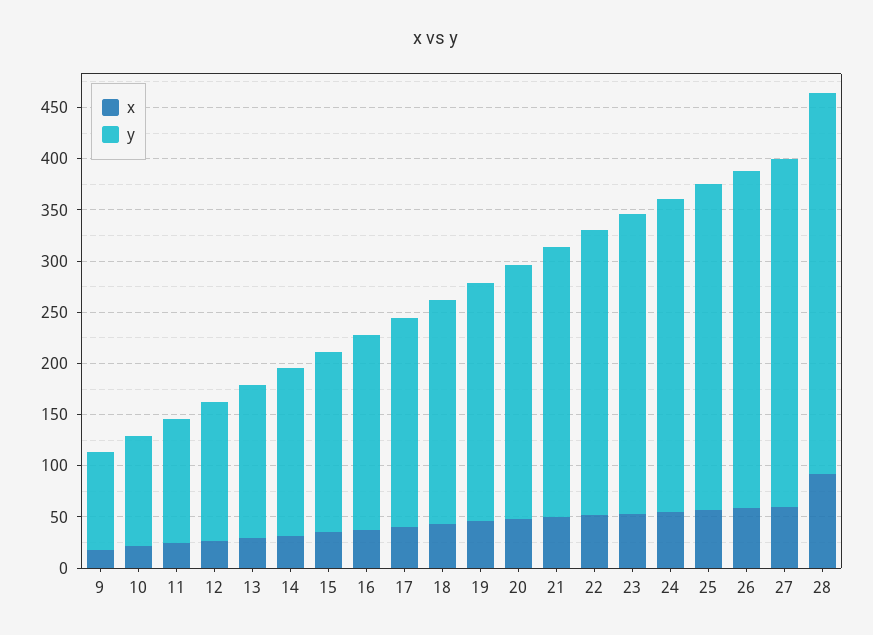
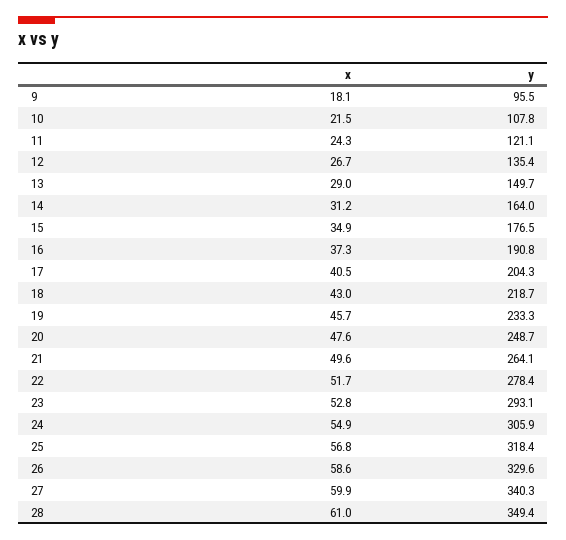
x, 28: 90 -> 61
y, 28: 370 -> 349.4

